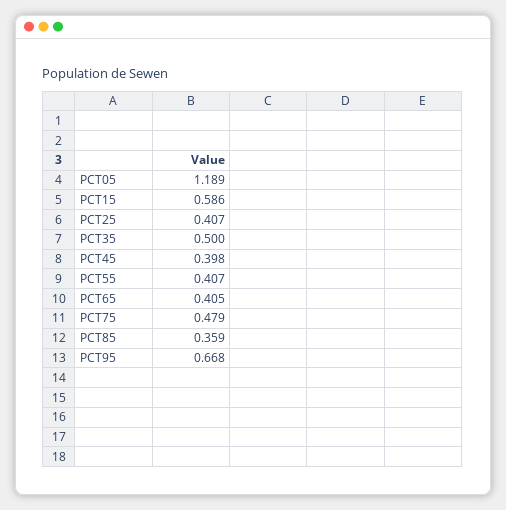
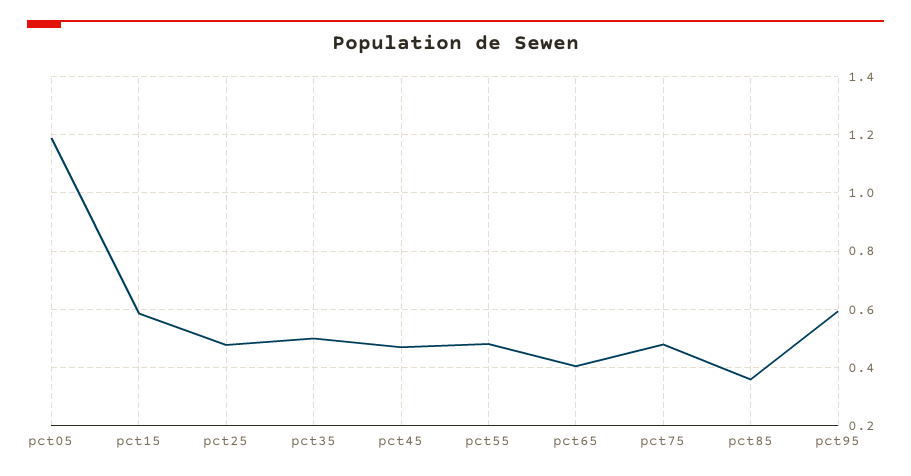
PCT25: 0.407 -> 0.475
PCT45: 0.398 -> 0.475
PCT55: 0.407 -> 0.475
PCT95: 0.668 -> 0.6

